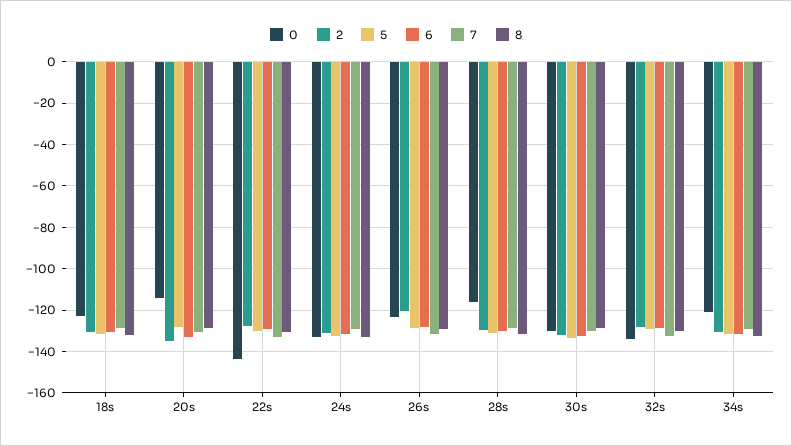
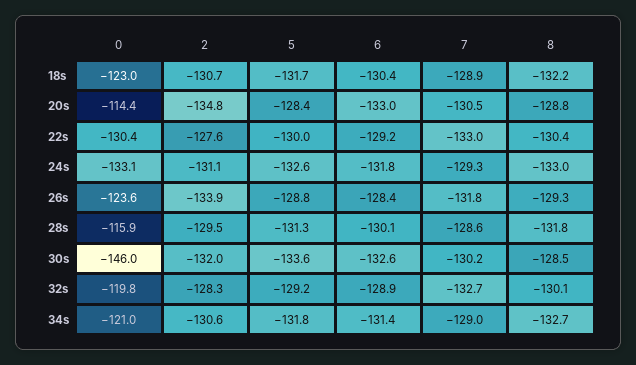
0, 22s: -145 -> -130.4
2, 26s: -120 -> -133.9
0, 30s: -130 -> -146
0, 32s: -135 -> -119.8

